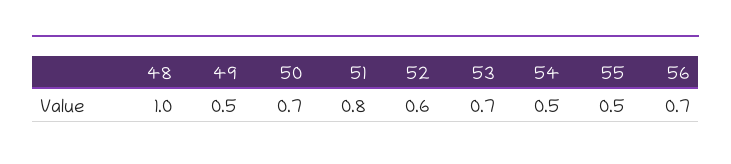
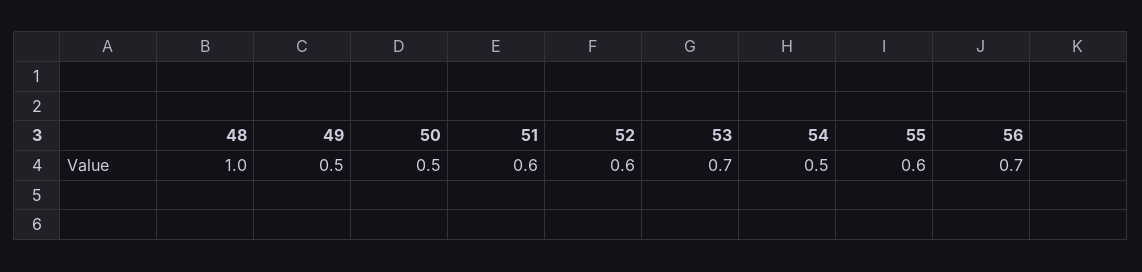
50: 0.7 -> 0.5
51: 0.8 -> 0.6
55: 0.5 -> 0.6

